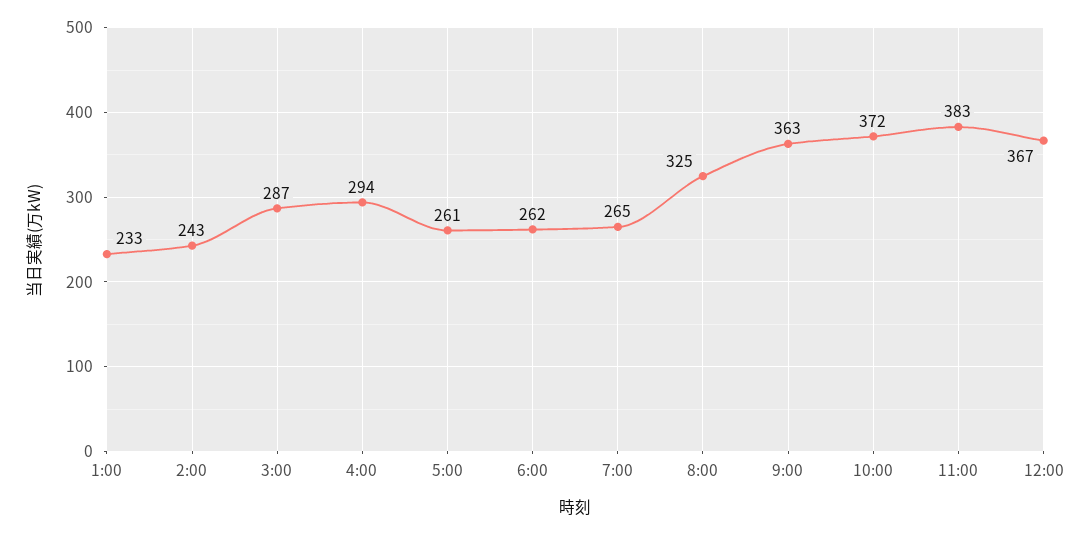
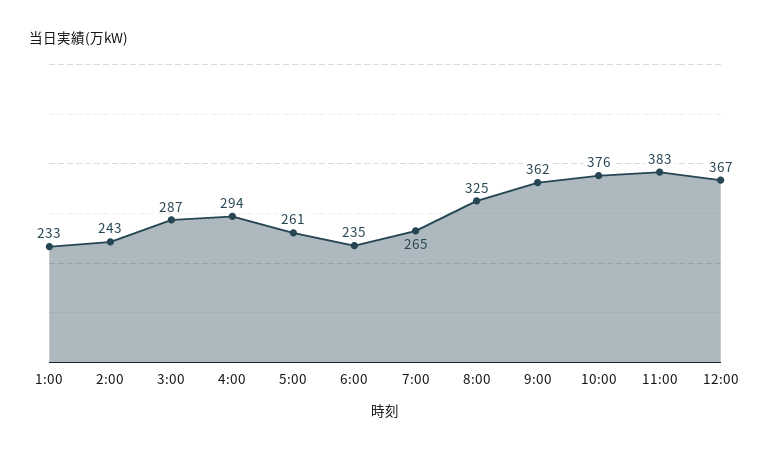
6:00: 262 -> 235
9:00: 363 -> 362
10:00: 372 -> 376

